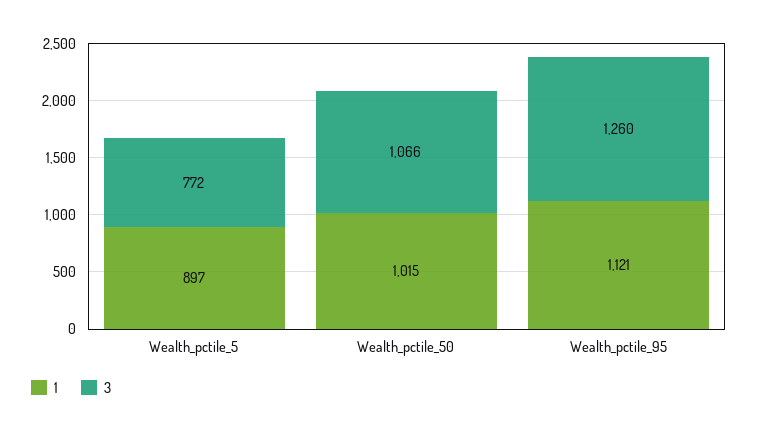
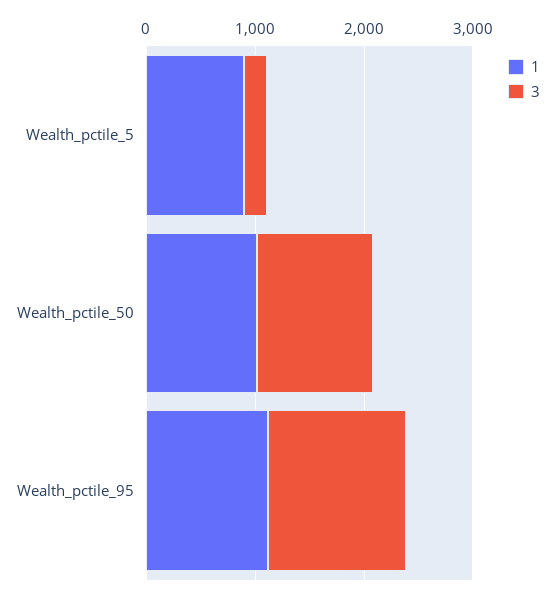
3, Wealth_pctile_5: 772 -> 200

